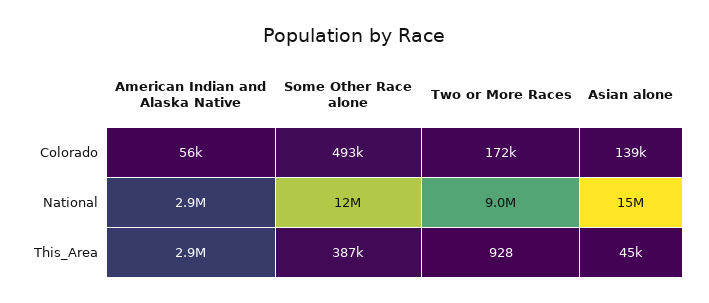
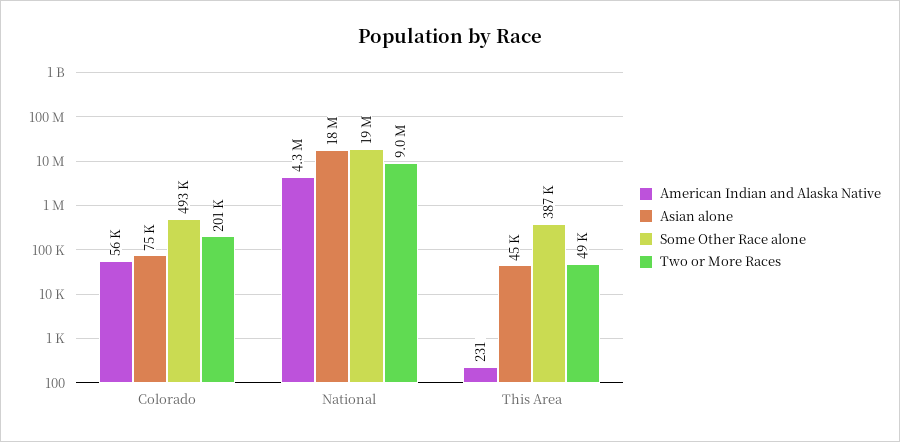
Two or More Races, Colorado: 172000 -> 201000
Asian alone, Colorado: 139000 -> 75000
American Indian and Alaska Native, National: 2900000 -> 4300000
Some Other Race alone, National: 12000000 -> 19000000
Asian alone, National: 15000000 -> 18000000
American Indian and Alaska Native, This_Area: 2900000 -> 231
Two or More Races, This_Area: 928 -> 49000

